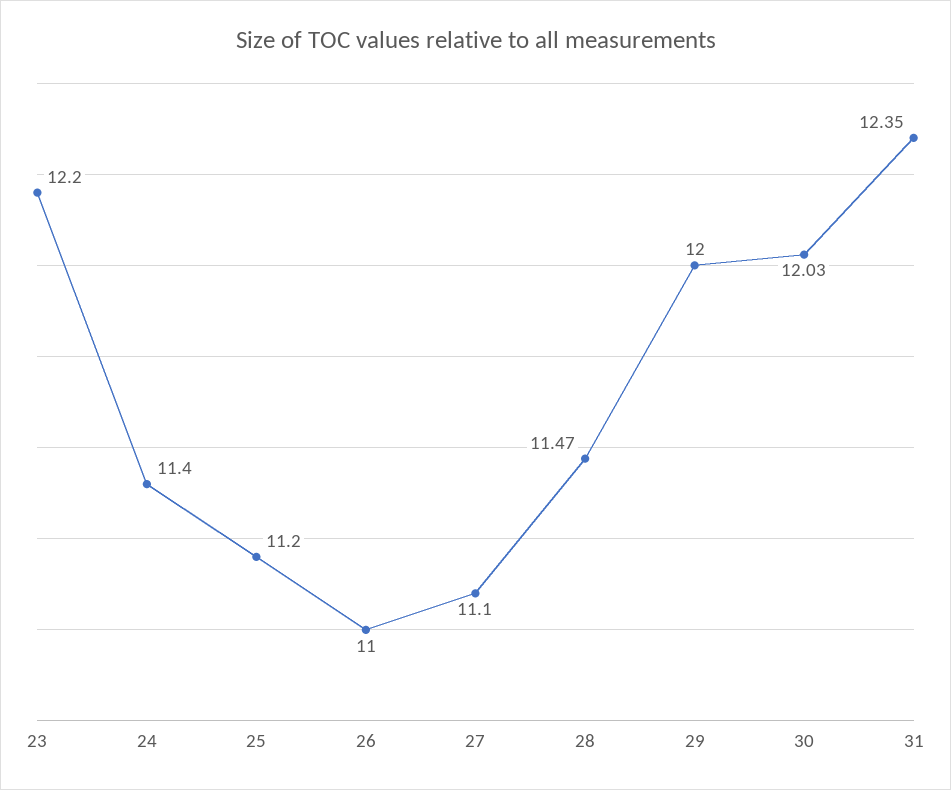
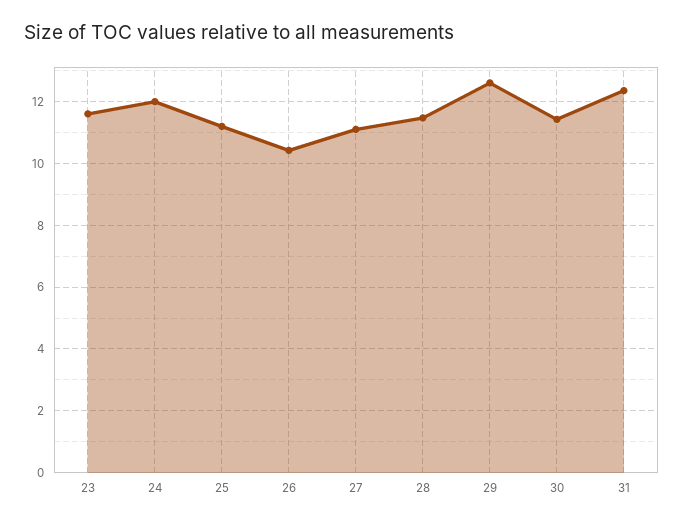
23: 12.2 -> 11.6
24: 11.4 -> 12
26: 11 -> 10.4
29: 12 -> 12.6
30: 12.03 -> 11.4

